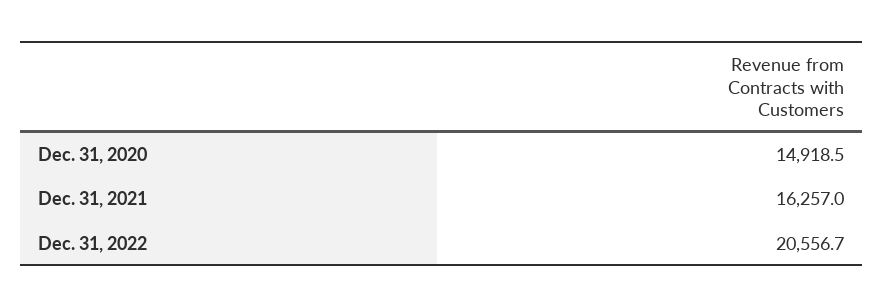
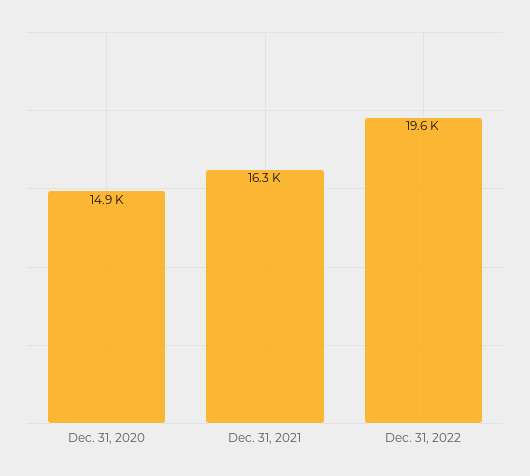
Dec. 31, 2022: 20556.7 -> 19600

